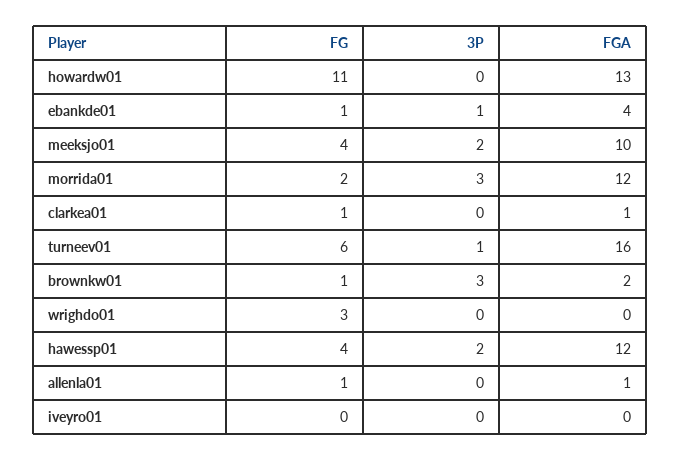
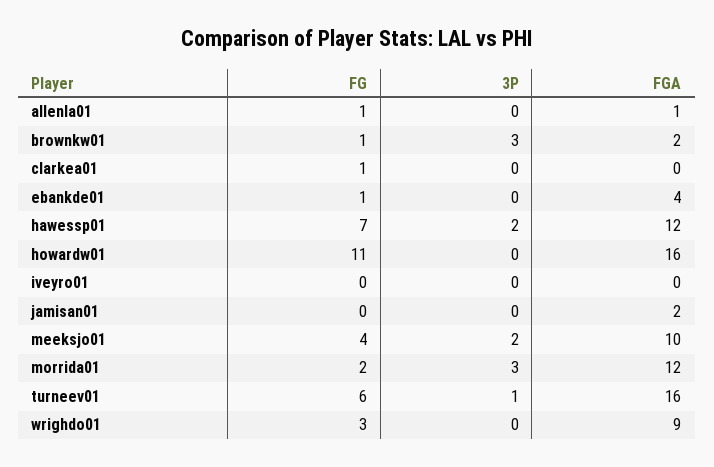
FGA, howardw01: 13 -> 16
3P, ebankde01: 1 -> 0
FGA, clarkea01: 1 -> 0
FGA, wrighdo01: 0 -> 9
FG, hawessp01: 4 -> 7
FG, jamisan01: none -> 0
3P, jamisan01: none -> 0
FGA, jamisan01: none -> 2

